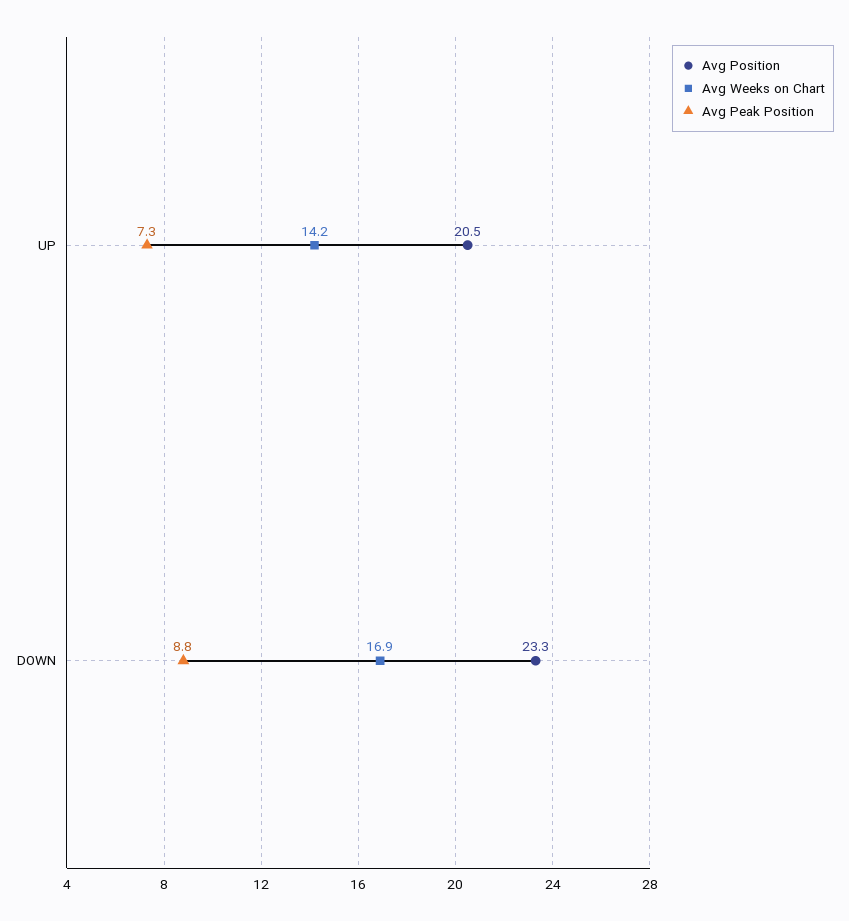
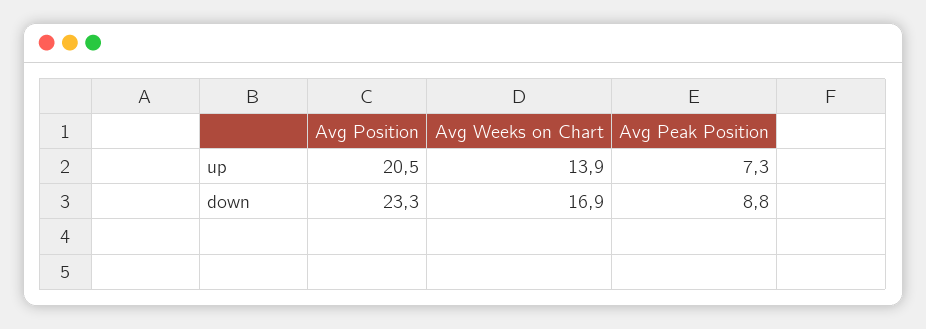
Avg Weeks on Chart, UP: 14.2 -> 13.9

